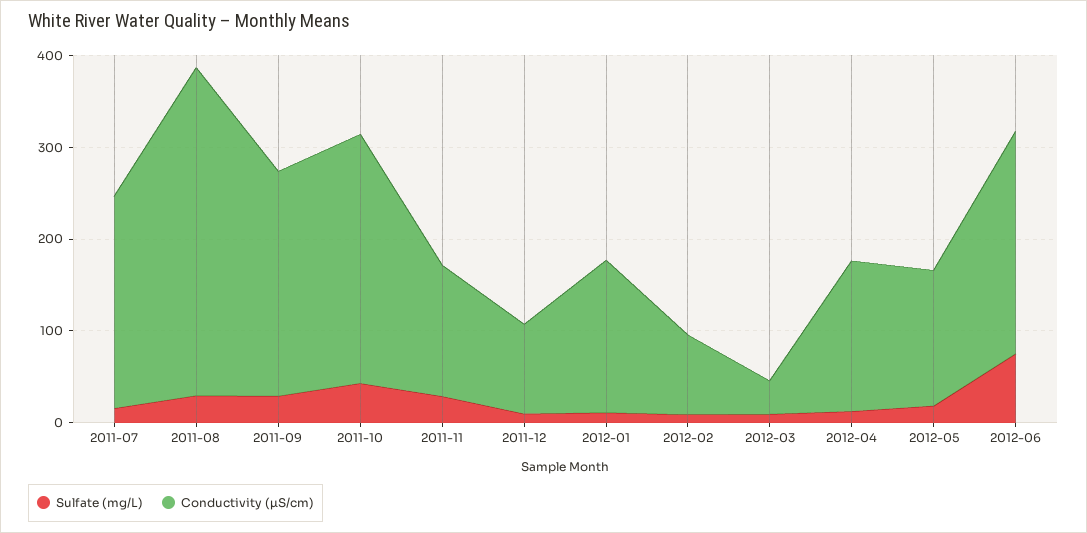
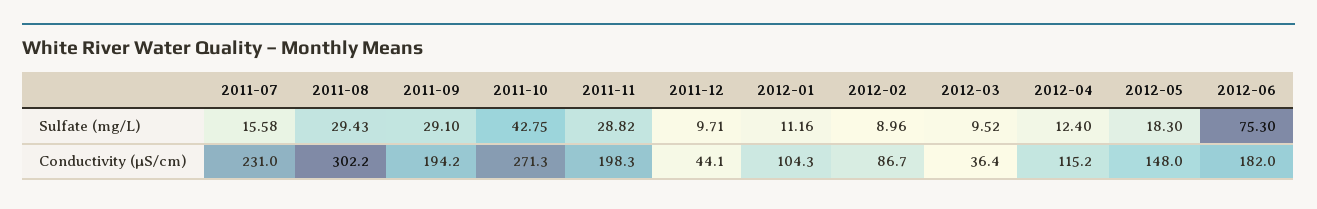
Conductivity (µS/cm), 2011-08: 360 -> 302.2
Conductivity (µS/cm), 2011-09: 240 -> 194.2
Conductivity (µS/cm), 2011-11: 140 -> 198.3
Conductivity (µS/cm), 2011-12: 100 -> 44.1
Conductivity (µS/cm), 2012-01: 160 -> 104.3
Conductivity (µS/cm), 2012-04: 160 -> 115.2
Conductivity (µS/cm), 2012-06: 240 -> 182

